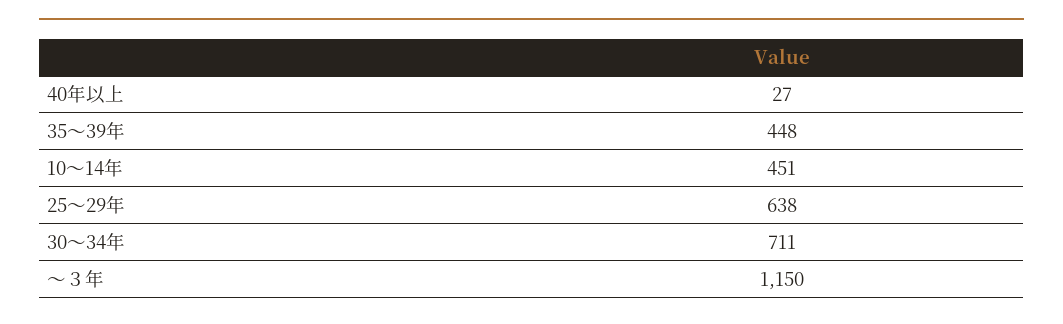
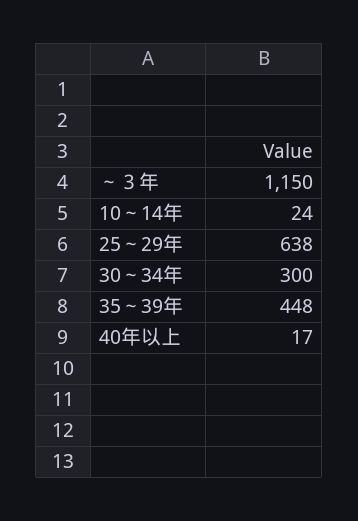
40年以上: 27 -> 17
10～14年: 451 -> 24
30～34年: 711 -> 300

